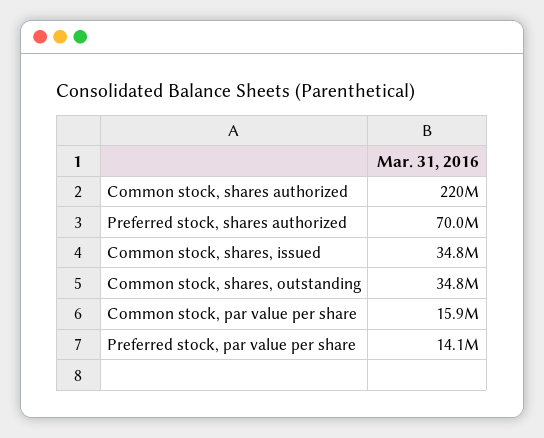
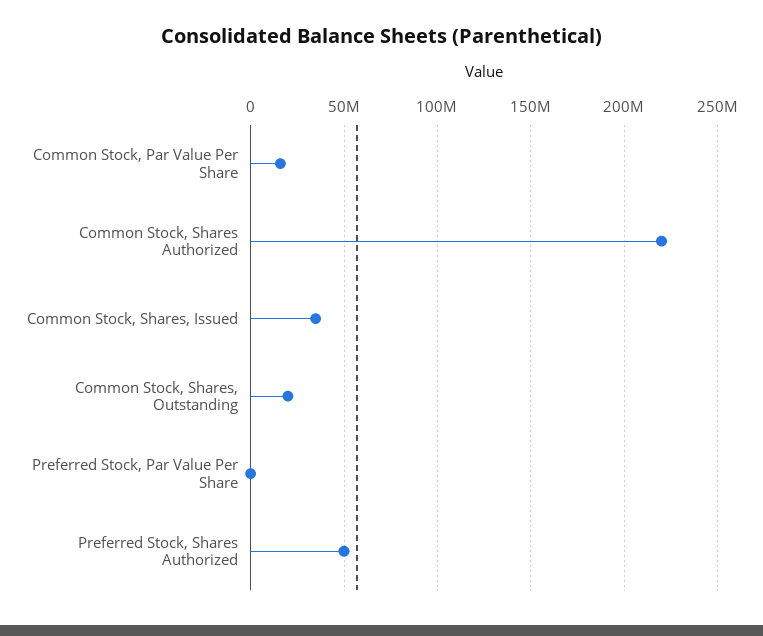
Preferred stock, shares authorized: 70000000 -> 50000000
Common stock, shares, outstanding: 34800000 -> 20000000
Preferred stock, par value per share: 14100000 -> 0

